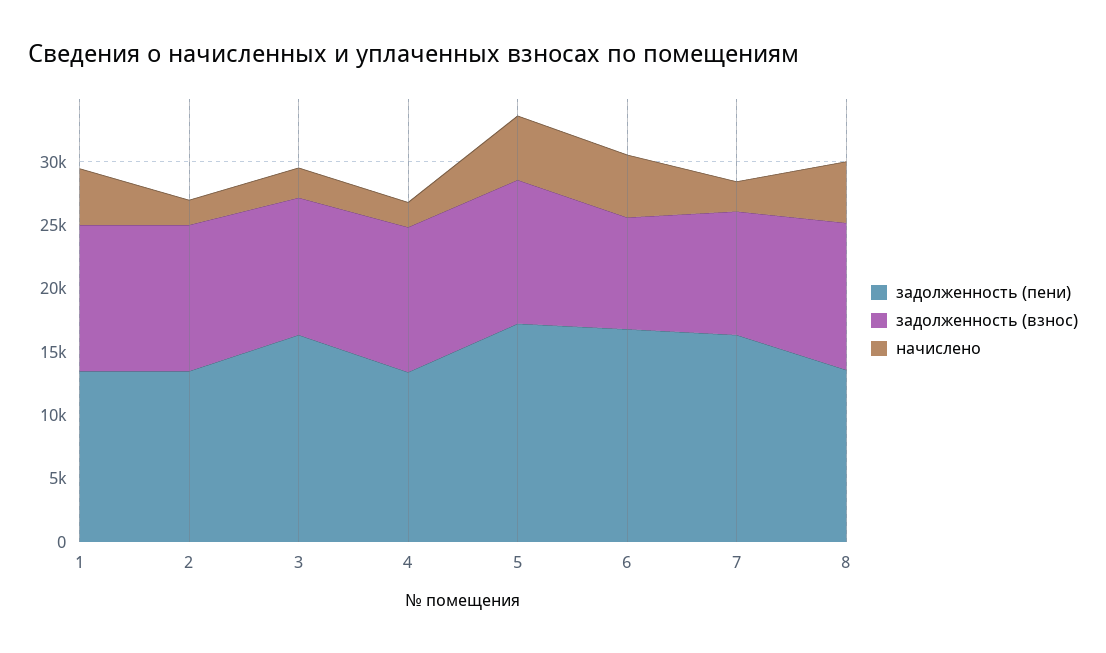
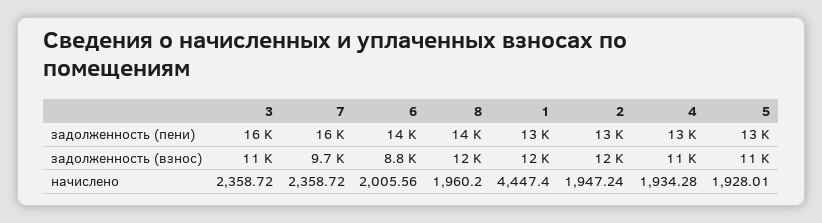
задолженность (пени), 5: 17000 -> 13000
начислено, 5: 5000 -> 1928.01
задолженность (пени), 6: 17000 -> 14000
начислено, 6: 5000 -> 2005.56
начислено, 8: 5000 -> 1960.2

